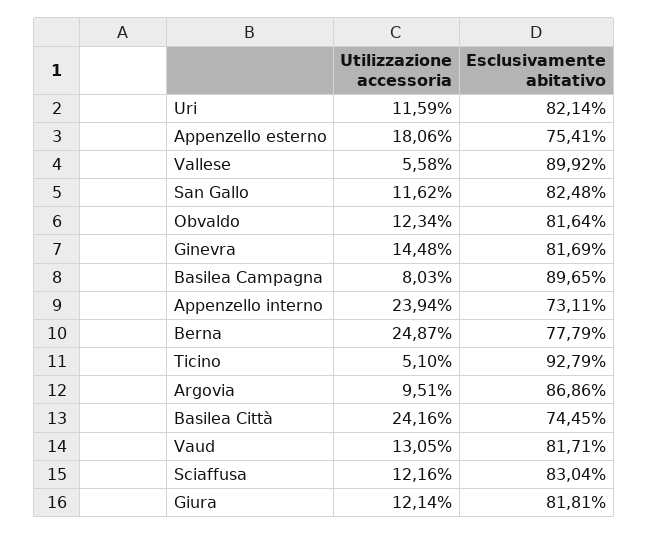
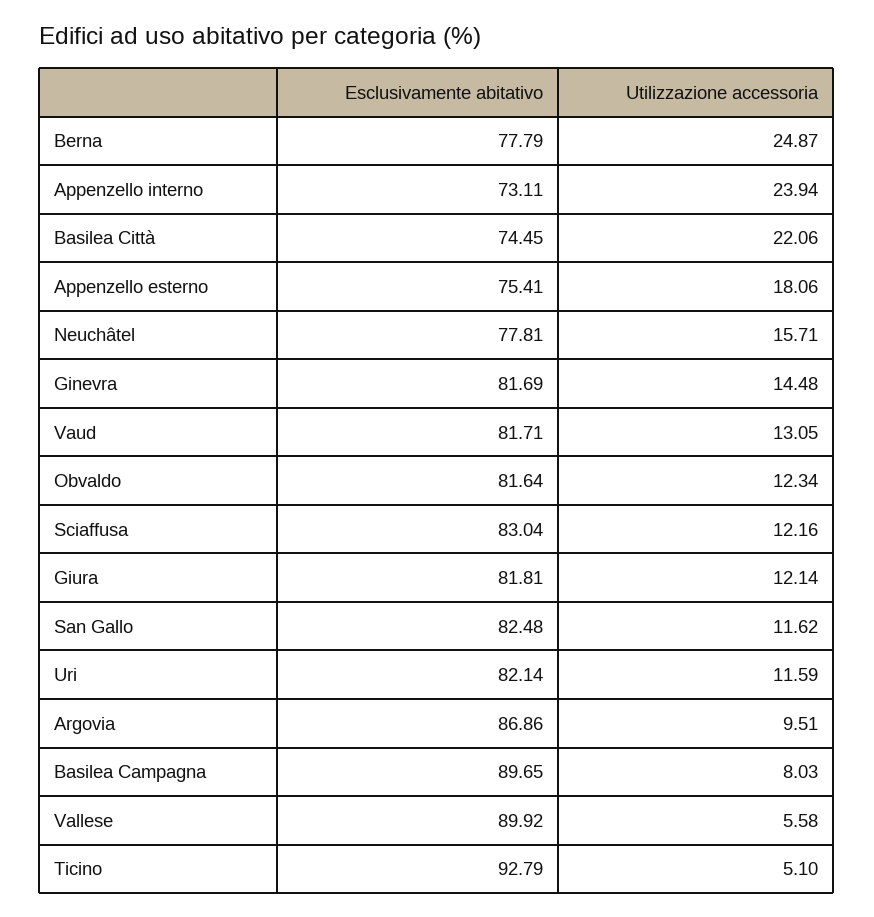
Utilizzazione accessoria, Basilea Città: 24.16 -> 22.06
Esclusivamente abitativo, Neuchâtel: none -> 77.81
Utilizzazione accessoria, Neuchâtel: none -> 15.71

